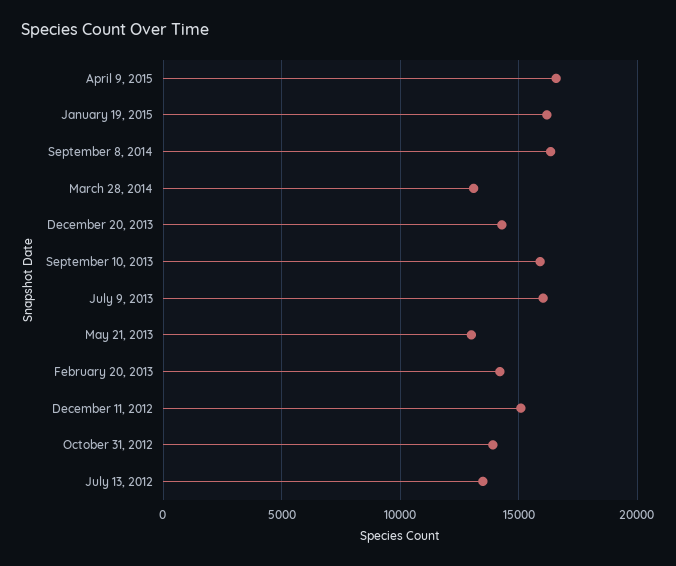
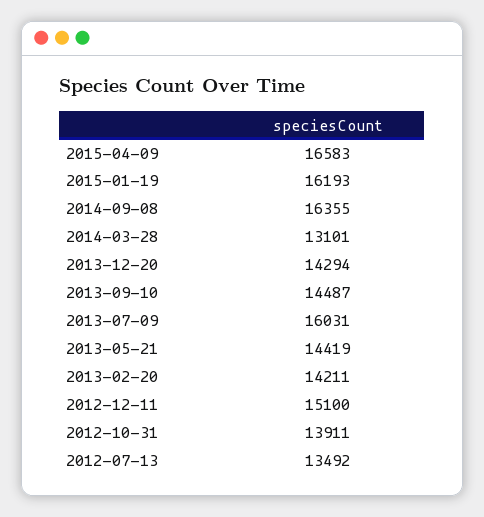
September 10, 2013: 16000 -> 14487
May 21, 2013: 13000 -> 14419

